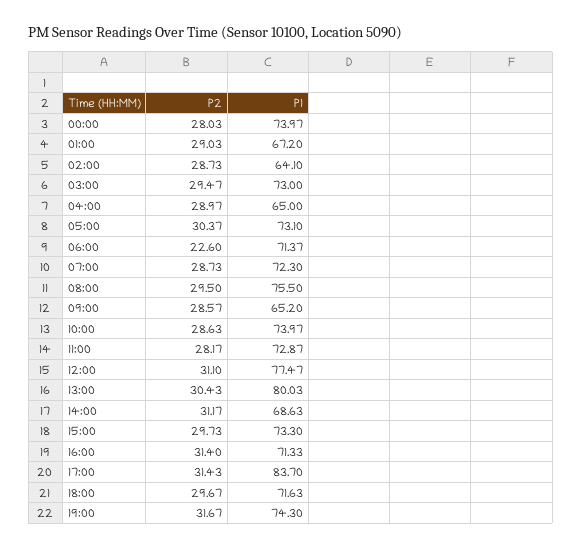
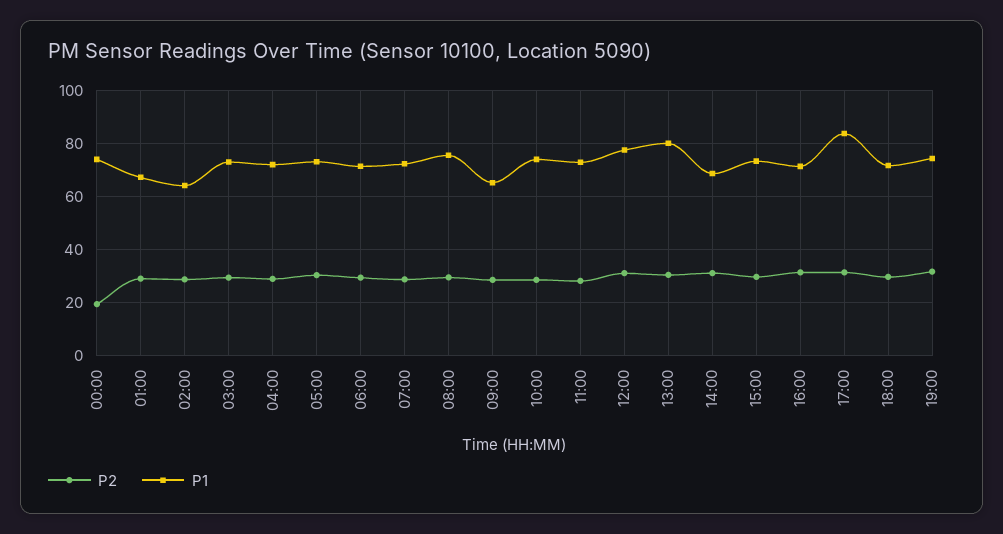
P2, 00:00: 28.03 -> 20
P1, 04:00: 65 -> 72.5
P2, 06:00: 22.6 -> 30

